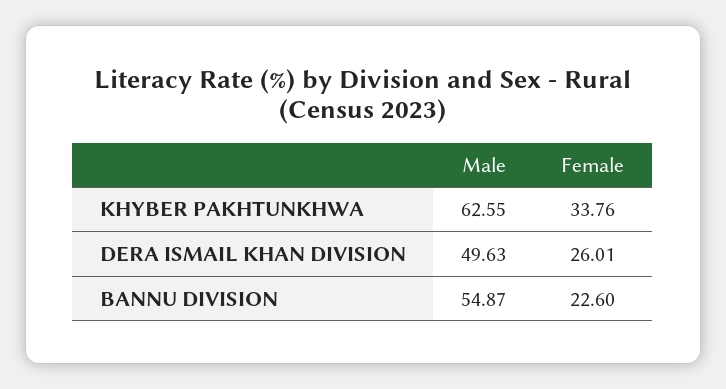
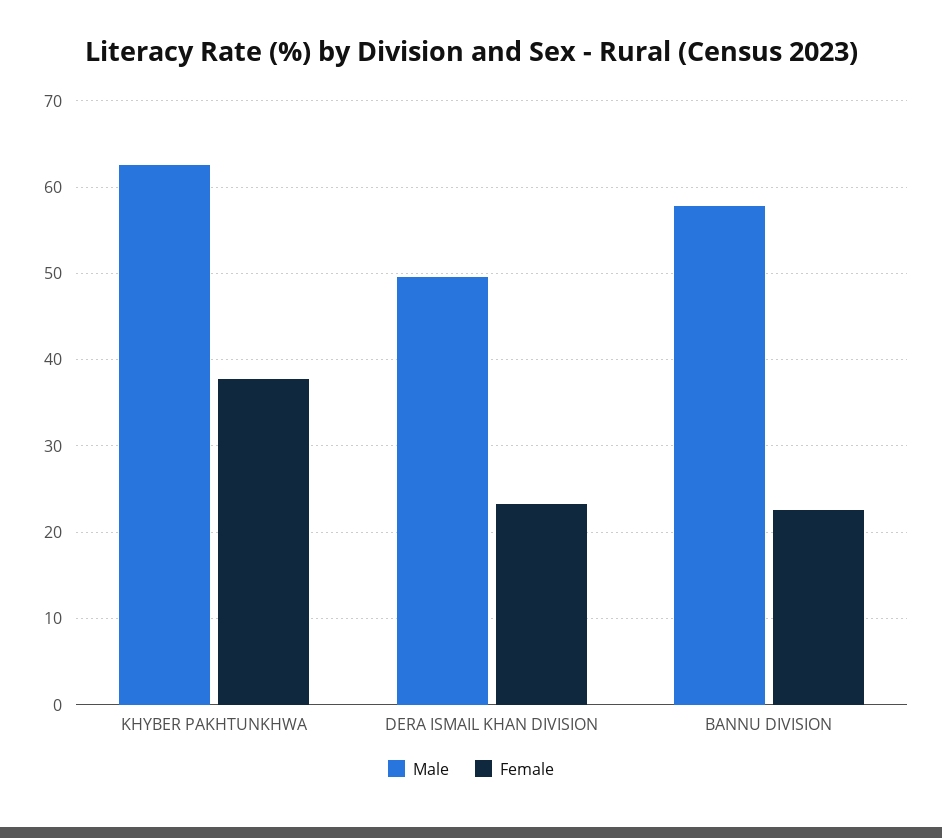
Female, KHYBER PAKHTUNKHWA: 33.76 -> 38
Female, DERA ISMAIL KHAN DIVISION: 26.01 -> 23
Male, BANNU DIVISION: 54.87 -> 58

